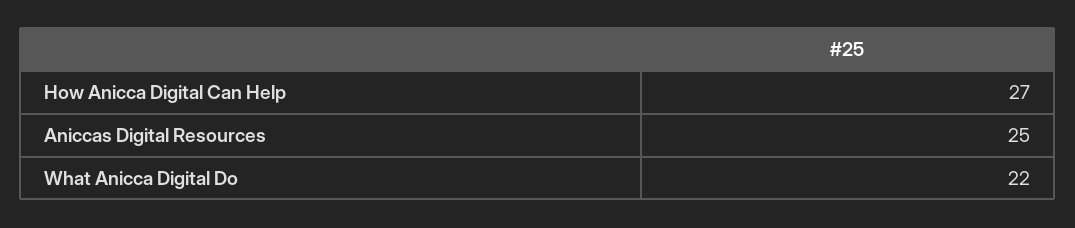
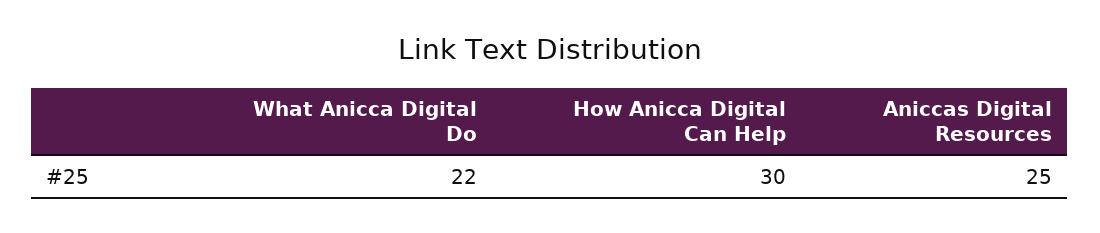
How Anicca Digital Can Help: 27 -> 30

